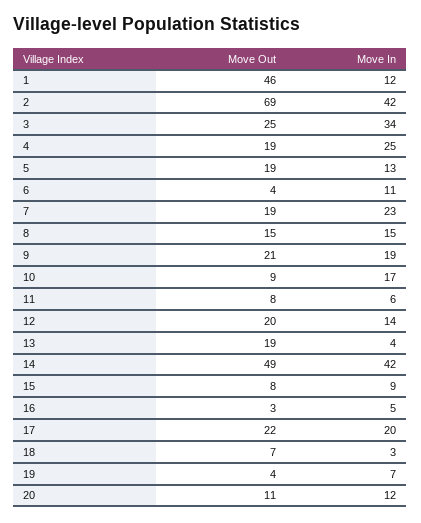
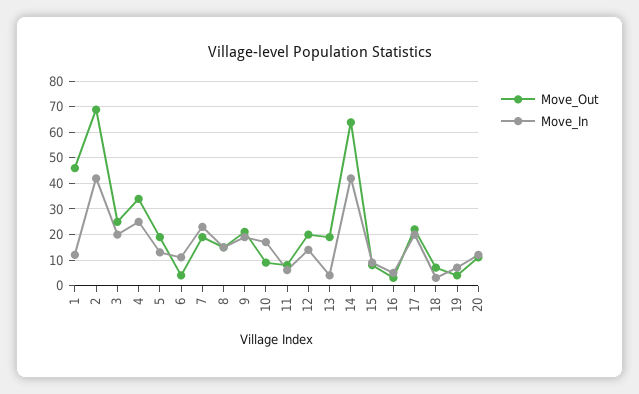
Move In, 3: 34 -> 20
Move Out, 4: 19 -> 35
Move Out, 14: 49 -> 65

